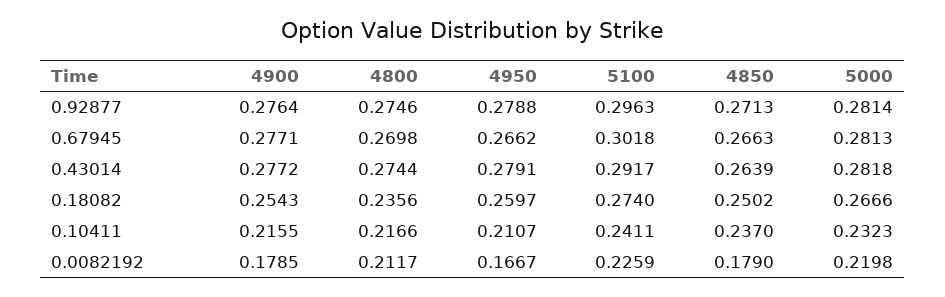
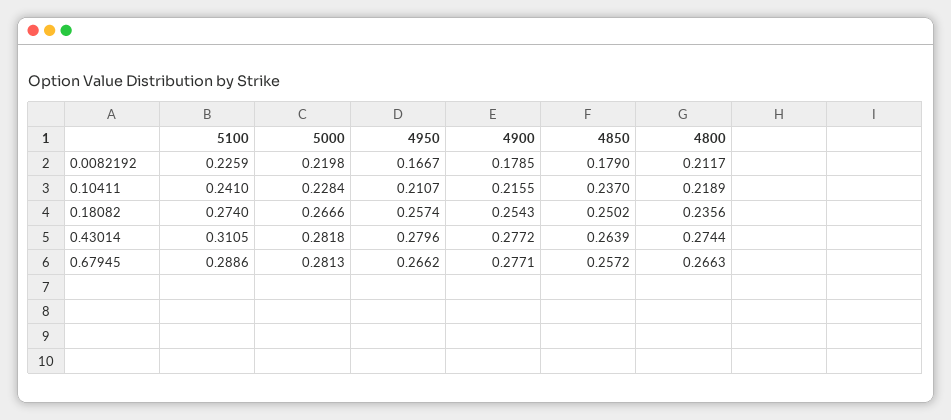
4900, 0.92877: 0.2764 -> none
4800, 0.92877: 0.2746 -> none
4950, 0.92877: 0.2788 -> none
5100, 0.92877: 0.2963 -> none
4850, 0.92877: 0.2713 -> none
5000, 0.92877: 0.2814 -> none
4800, 0.67945: 0.2698 -> 0.2663
5100, 0.67945: 0.3018 -> 0.2886
4850, 0.67945: 0.2663 -> 0.2572
4950, 0.43014: 0.2791 -> 0.2796
5100, 0.43014: 0.2917 -> 0.3105
4950, 0.18082: 0.2597 -> 0.2574
4800, 0.10411: 0.2166 -> 0.2189
5100, 0.10411: 0.2411 -> 0.241
5000, 0.10411: 0.2323 -> 0.2284

